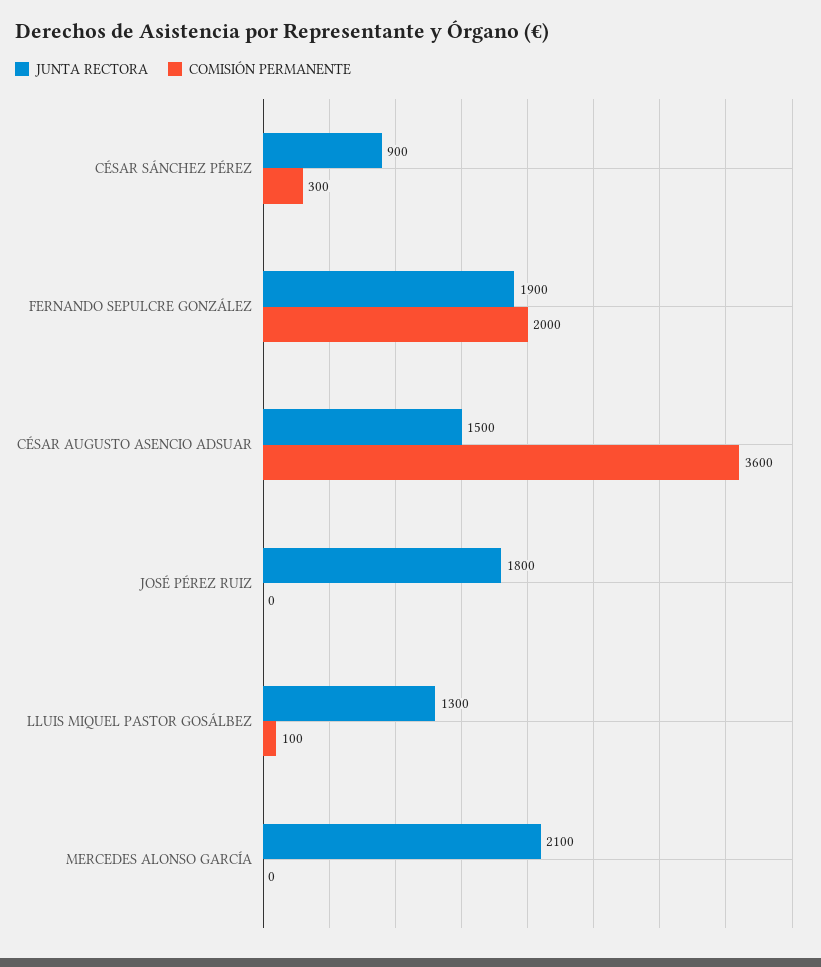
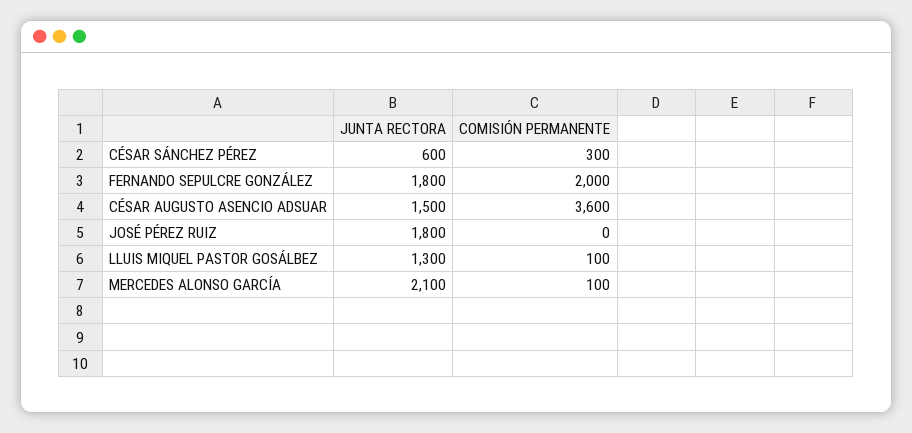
JUNTA RECTORA, CÉSAR SÁNCHEZ PÉREZ: 900 -> 600
JUNTA RECTORA, FERNANDO SEPULCRE GONZÁLEZ: 1900 -> 1800
COMISIÓN PERMANENTE, MERCEDES ALONSO GARCÍA: 0 -> 100

